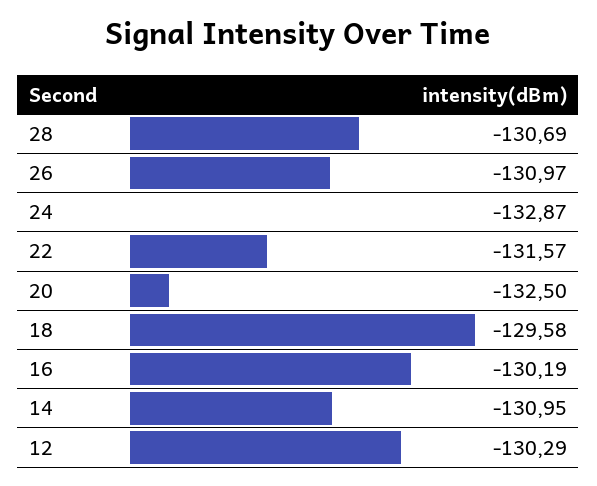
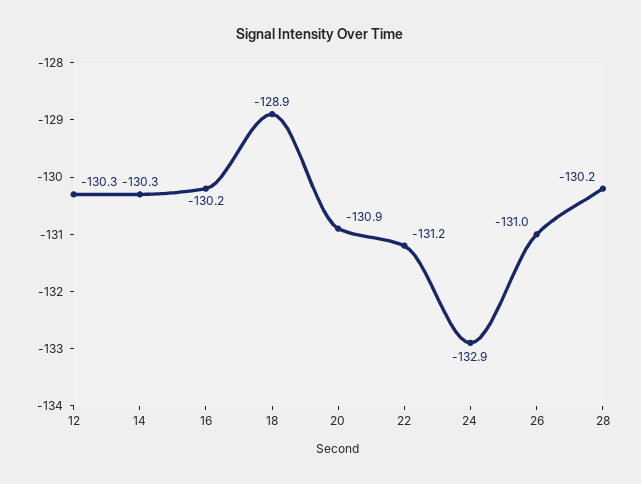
28: -130.69 -> -130.2
22: -131.57 -> -131.2
20: -132.5 -> -130.9
18: -129.58 -> -128.9
14: -130.95 -> -130.3

